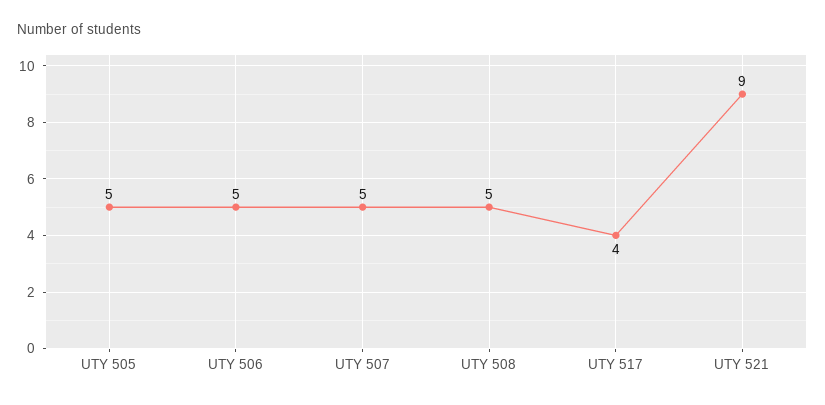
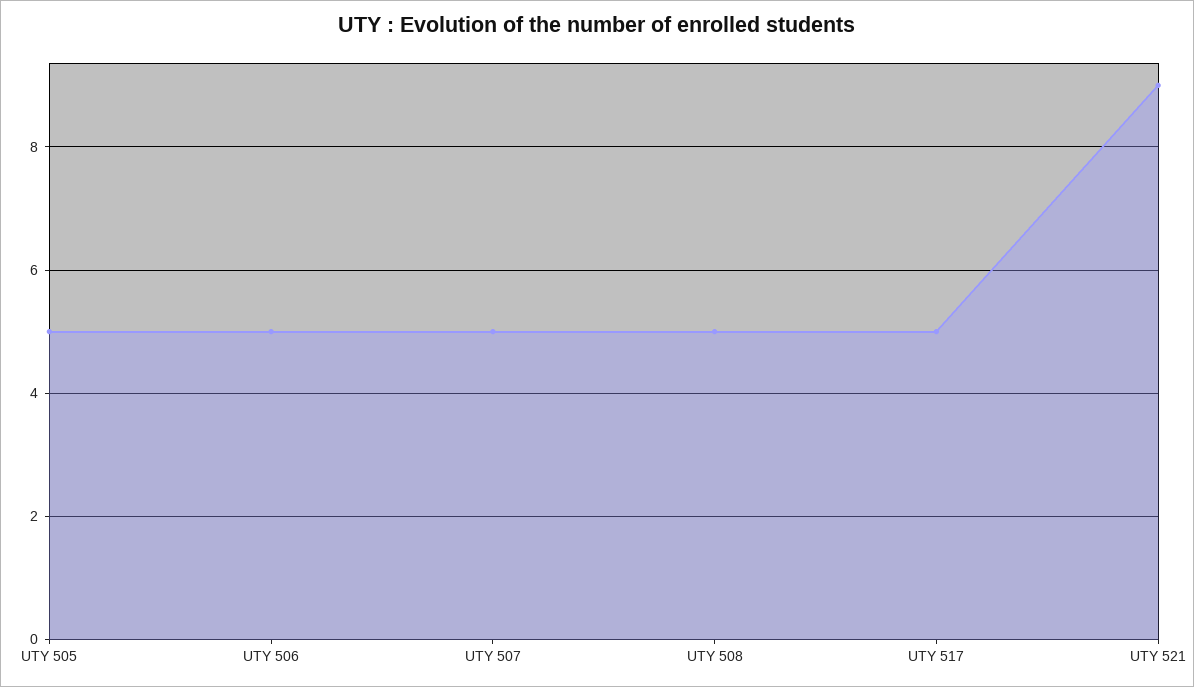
UTY 517: 4 -> 5

